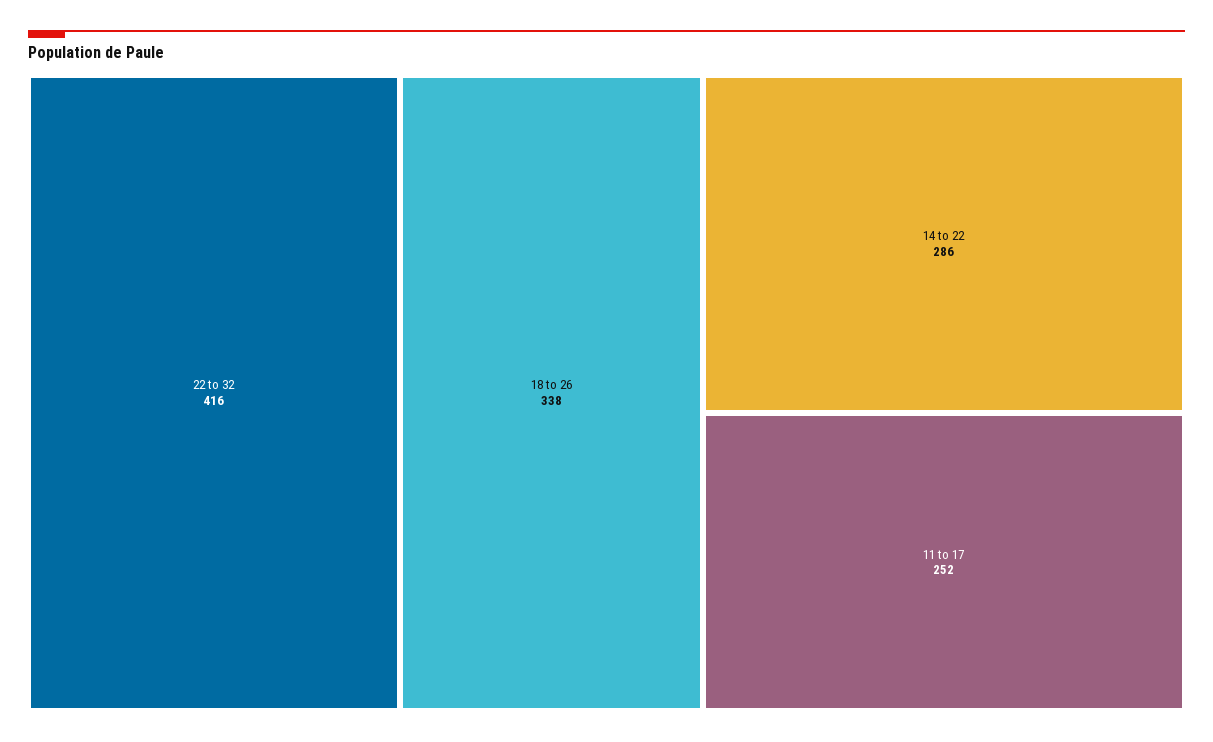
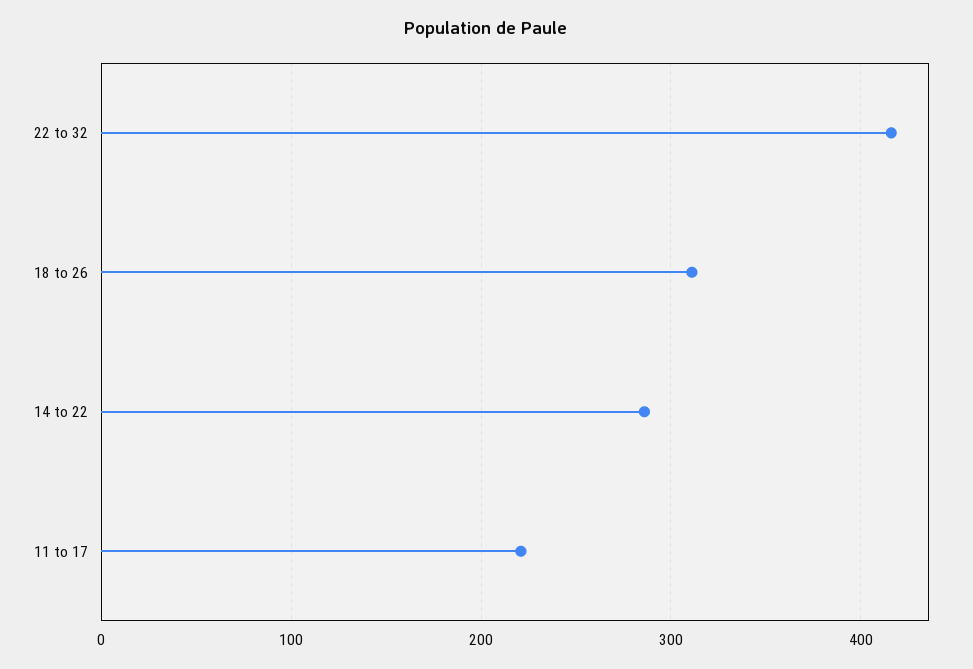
18 to 26: 338 -> 310
11 to 17: 252 -> 220

